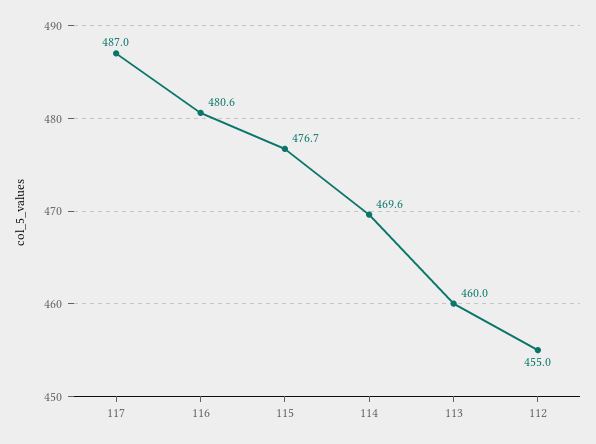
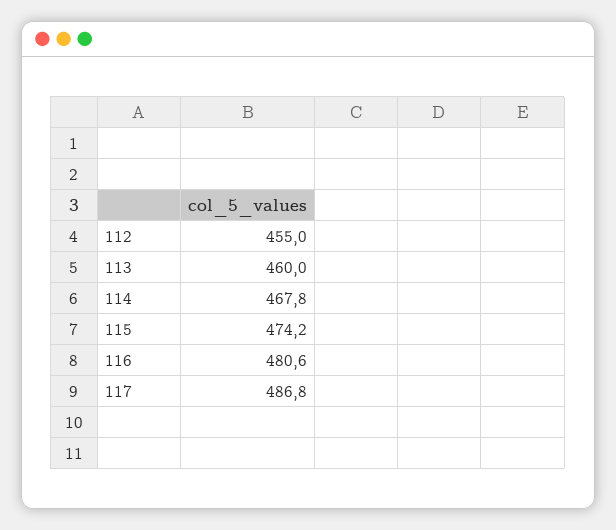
117: 487 -> 486.8
115: 476.7 -> 474.2
114: 469.6 -> 467.8

